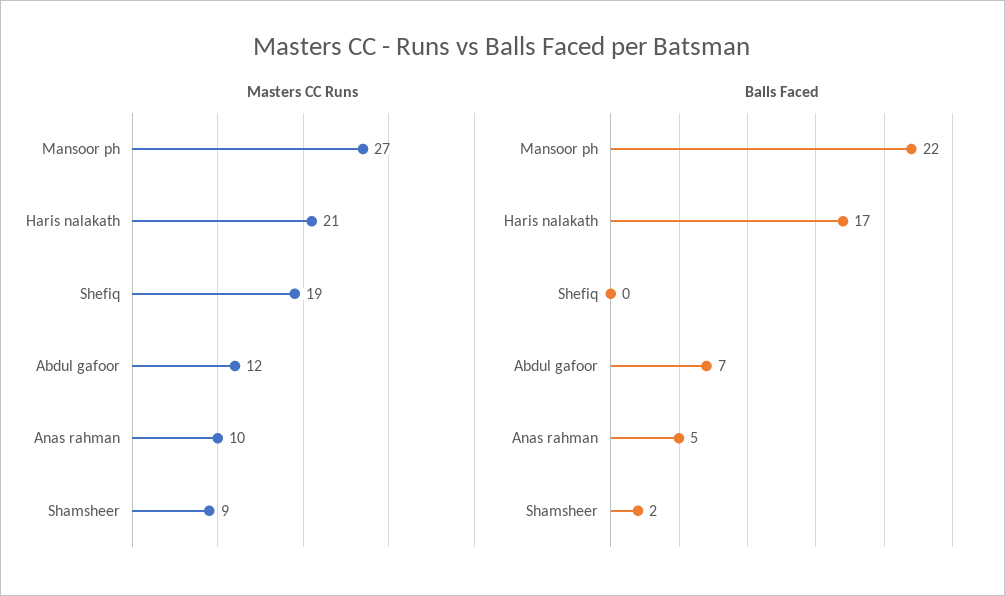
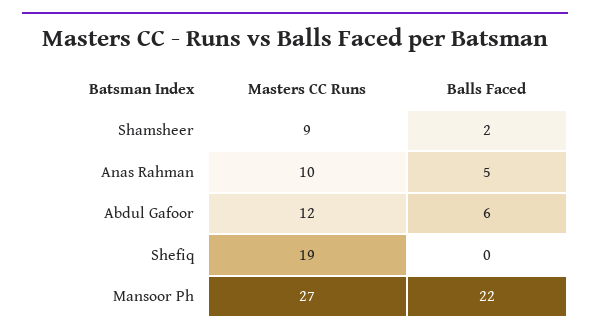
Masters CC Runs, Haris nalakath: 21 -> none
Balls Faced, Haris nalakath: 17 -> none
Balls Faced, Abdul gafoor: 7 -> 6

